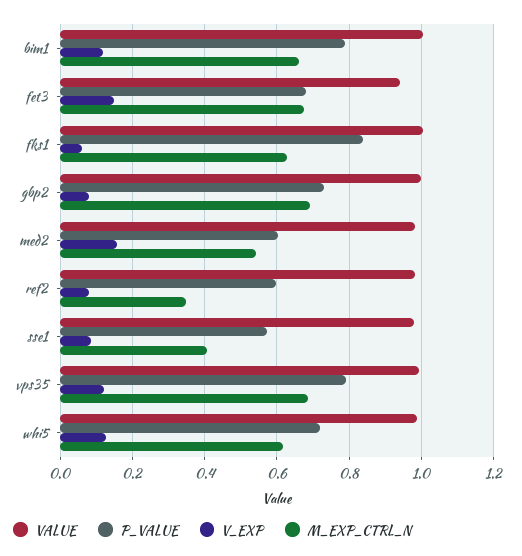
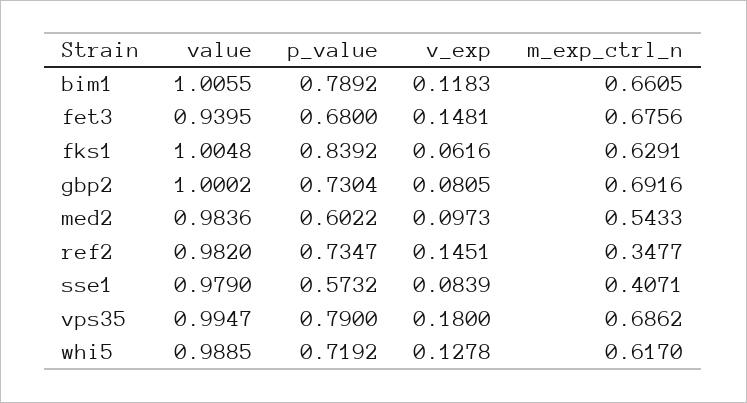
V_EXP, med2: 0.16 -> 0.0973
P_VALUE, ref2: 0.6 -> 0.7347
V_EXP, ref2: 0.08 -> 0.1451
V_EXP, vps35: 0.12 -> 0.18

